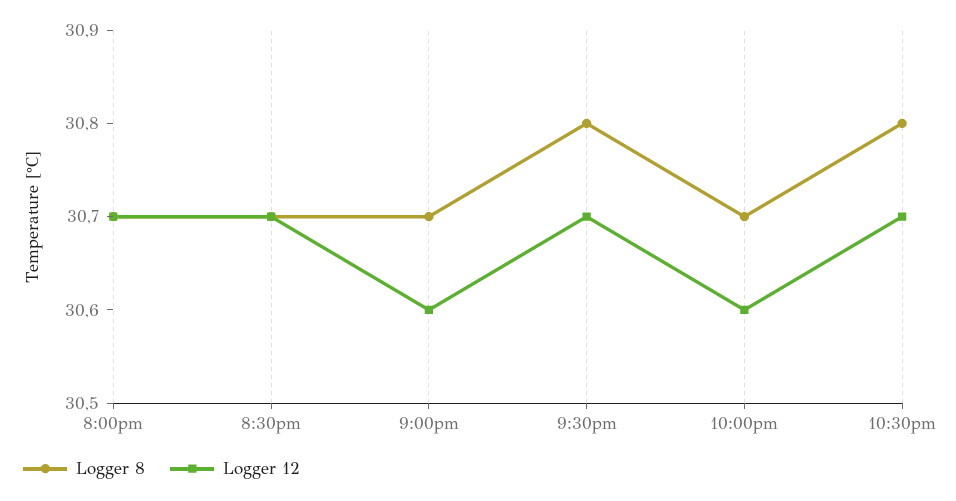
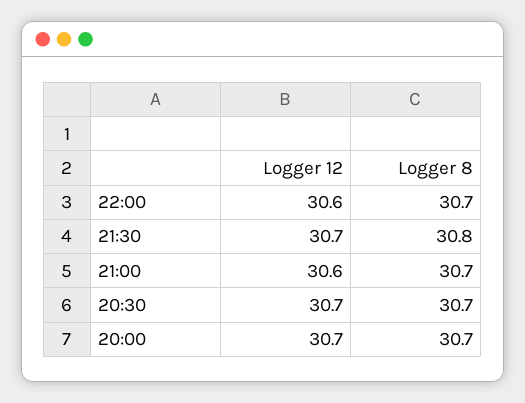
Logger 8, 10:30pm: 30.8 -> none
Logger 12, 10:30pm: 30.7 -> none

